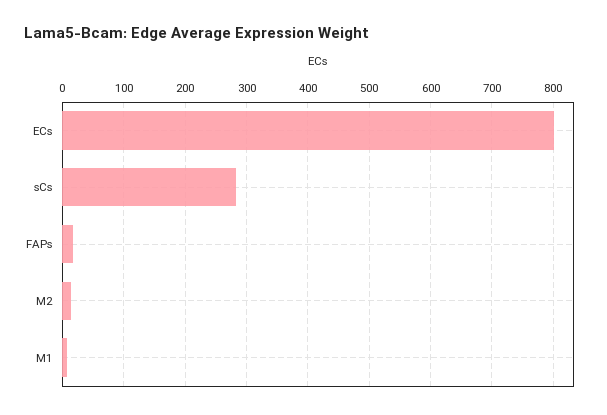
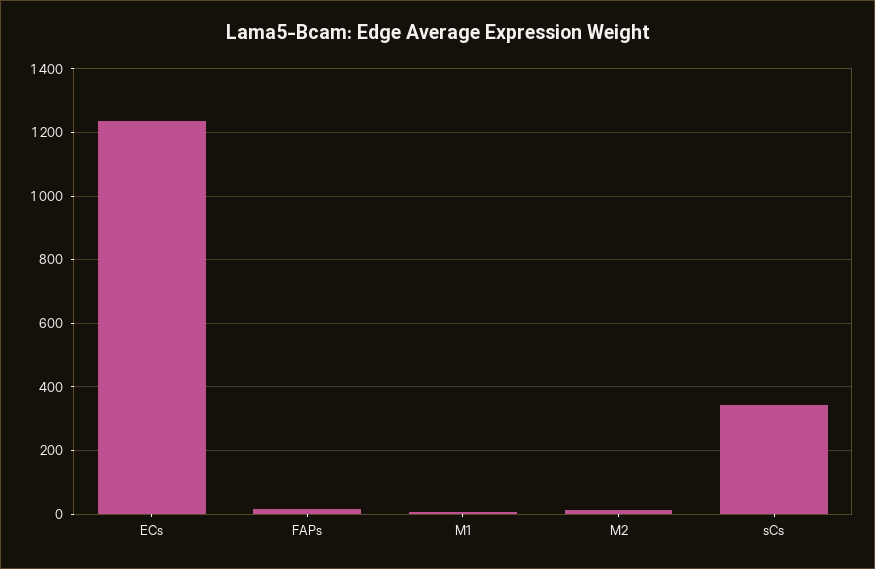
ECs: 800 -> 1240
sCs: 280 -> 340

